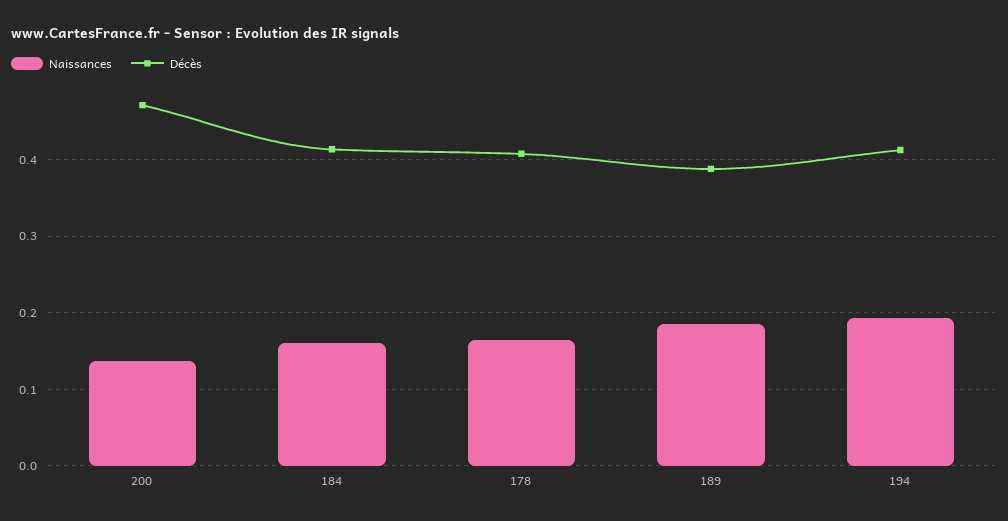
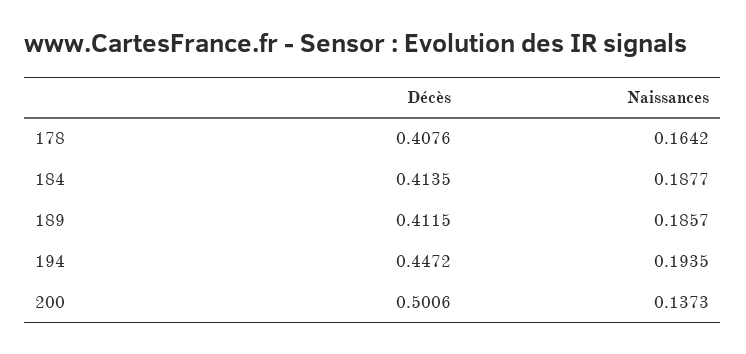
Décès, 200: 0.47 -> 0.5006
Naissances, 184: 0.16 -> 0.1877
Décès, 189: 0.39 -> 0.4115
Décès, 194: 0.41 -> 0.4472

